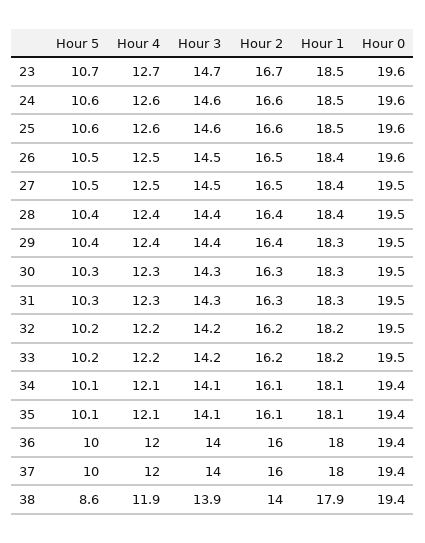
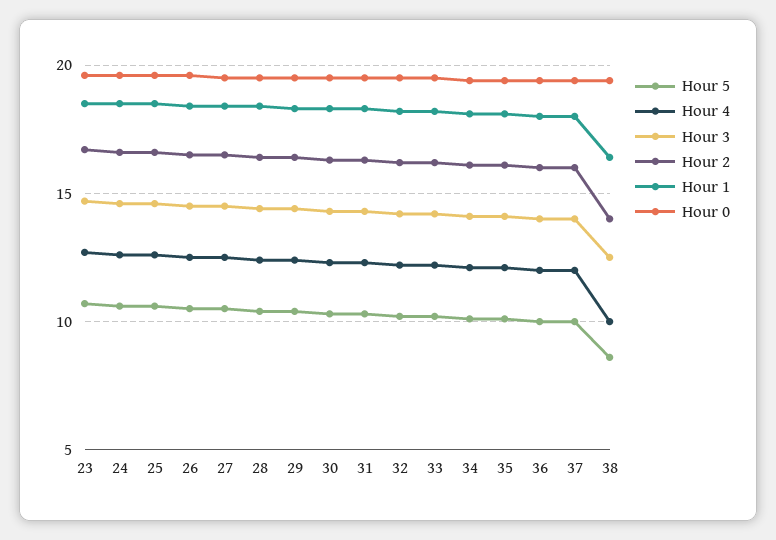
Hour 4, 38: 11.9 -> 10
Hour 3, 38: 13.9 -> 12.5
Hour 1, 38: 17.9 -> 16.5

